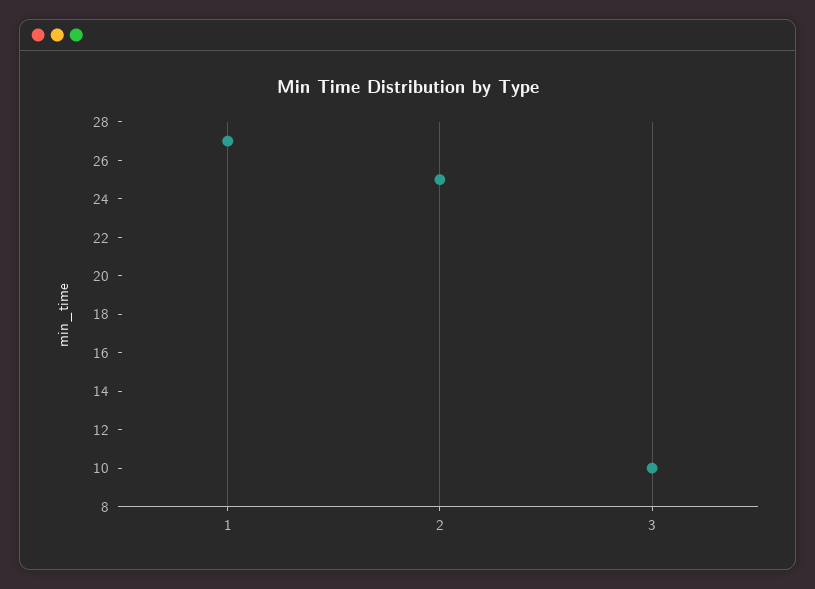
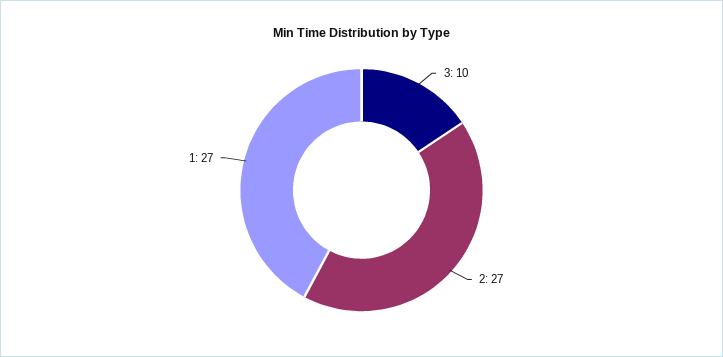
2: 25 -> 27

